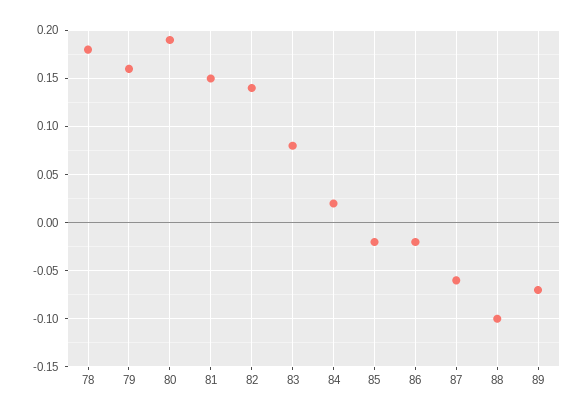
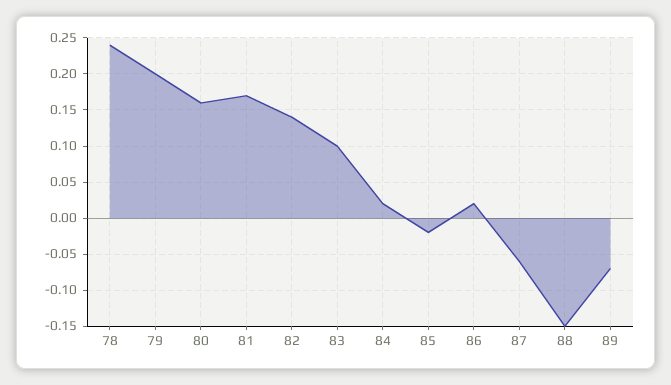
78: 0.18 -> 0.24
79: 0.16 -> 0.2
80: 0.19 -> 0.16
81: 0.15 -> 0.17
83: 0.08 -> 0.1
86: -0.02 -> 0.02
88: -0.1 -> -0.15

